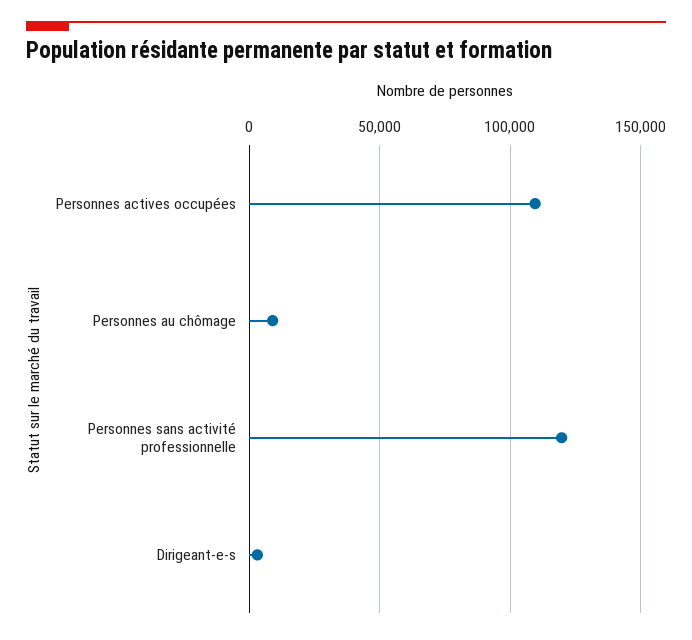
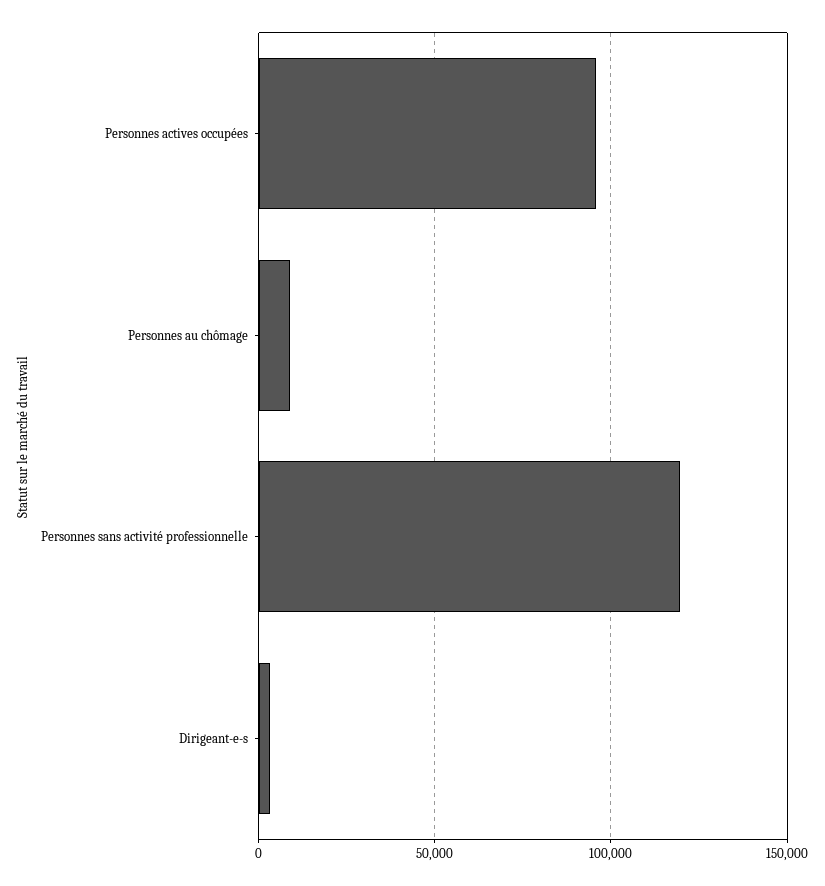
Personnes actives occupées: 110000 -> 95000

